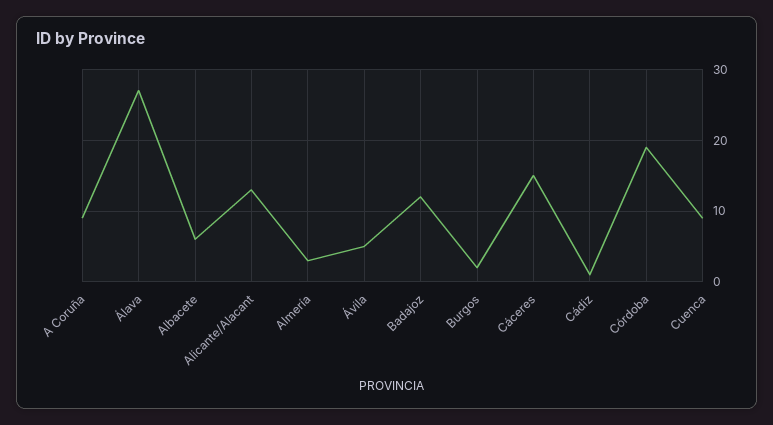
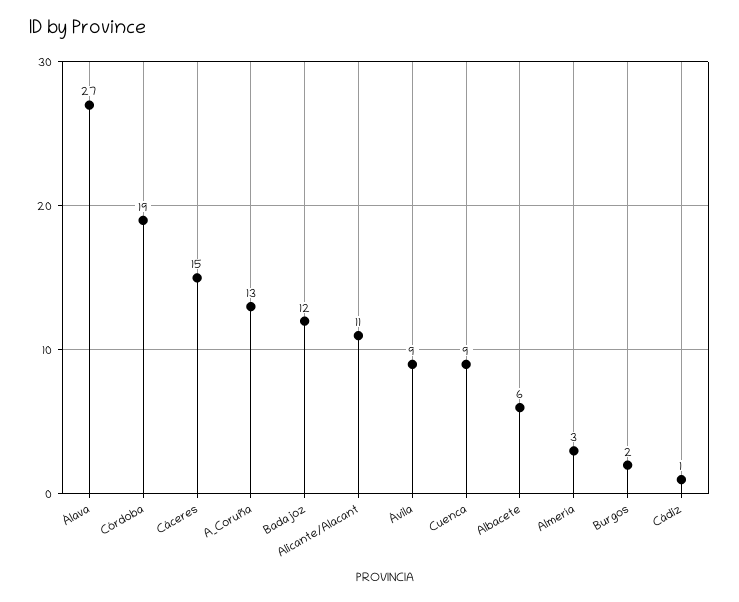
A Coruña: 9 -> 13
Alicante/Alacant: 13 -> 11
Ávila: 5 -> 9

